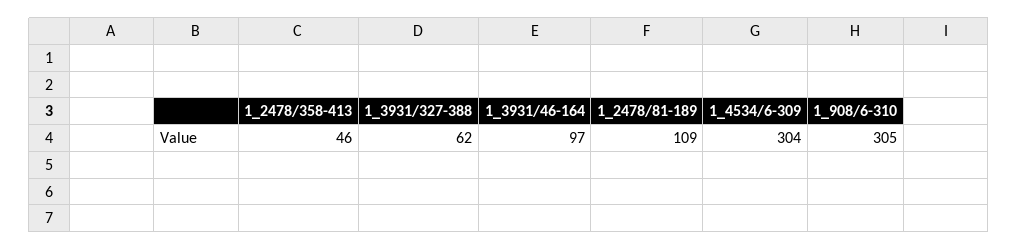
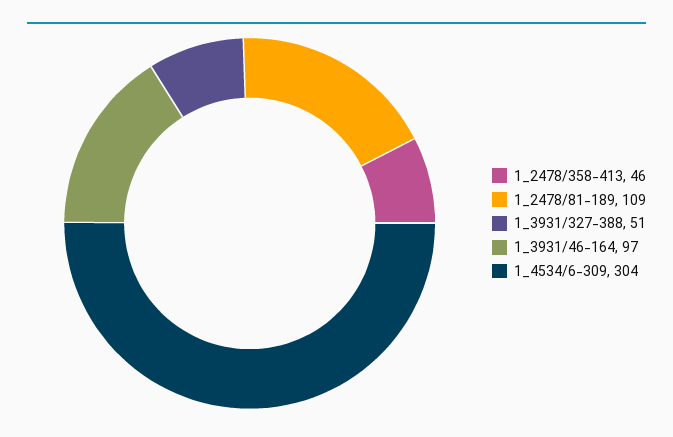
1_3931/327-388: 62 -> 51
1_908/6-310: 305 -> none

